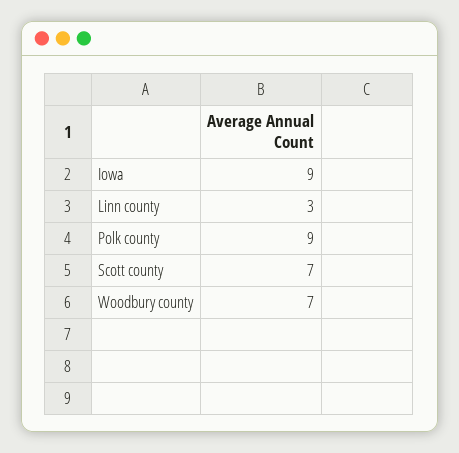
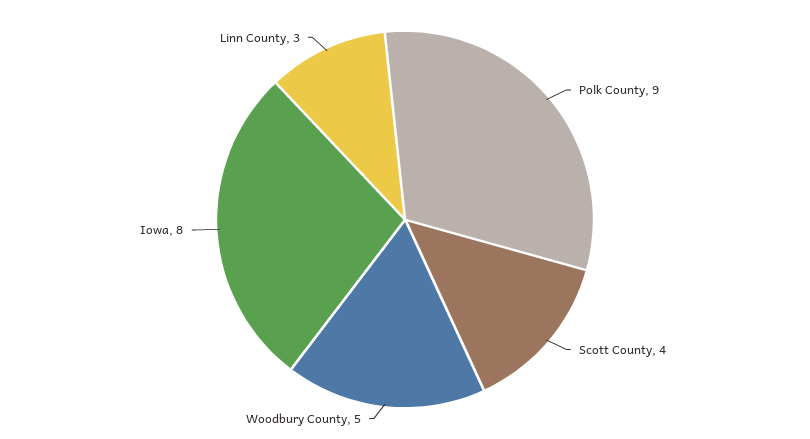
Iowa: 9 -> 8
Scott county: 7 -> 4
Woodbury county: 7 -> 5

